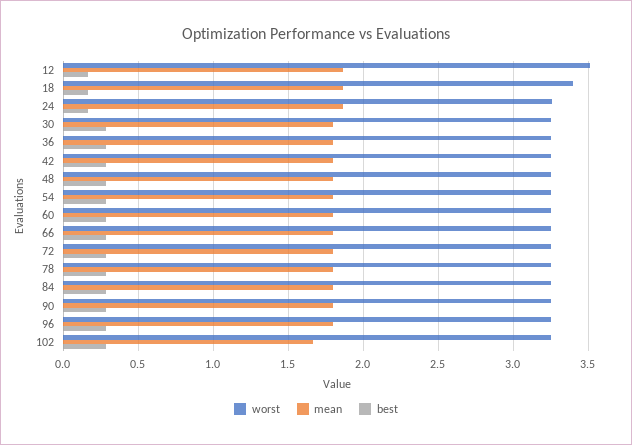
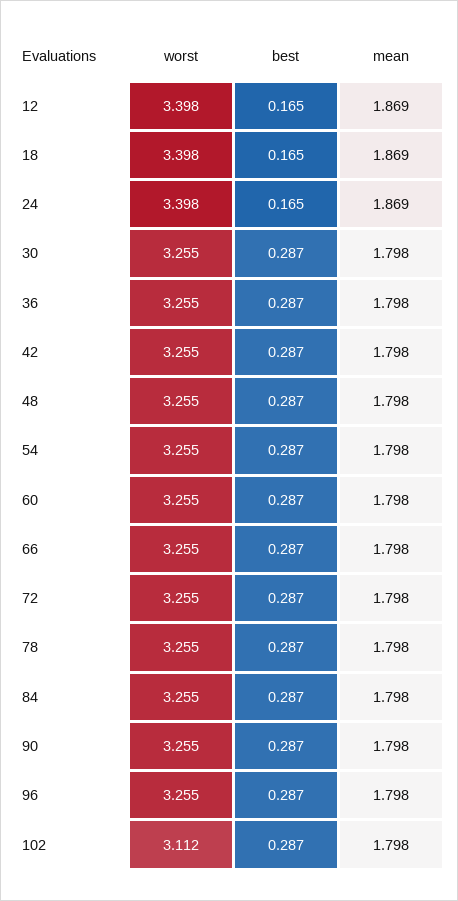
worst, 12: 3.5 -> 3.398
worst, 24: 3.25 -> 3.398
worst, 102: 3.25 -> 3.112
mean, 102: 1.65 -> 1.798

